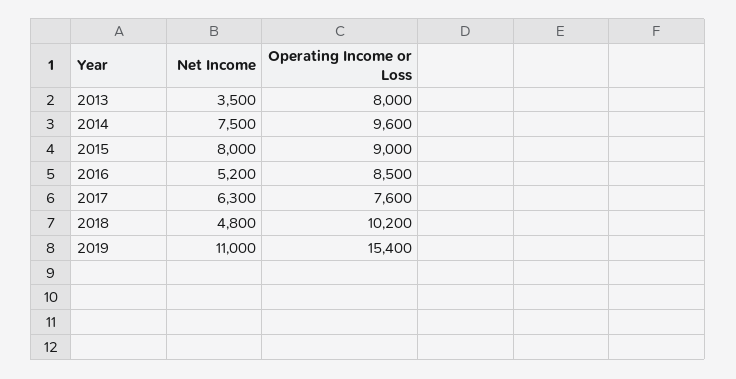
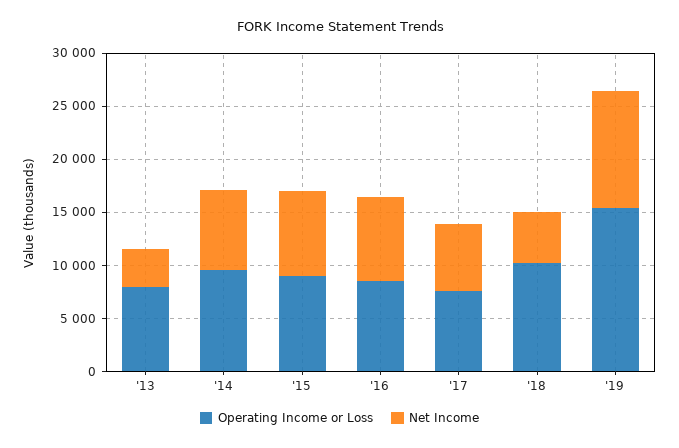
Net Income, 2016: 5200 -> 8000

